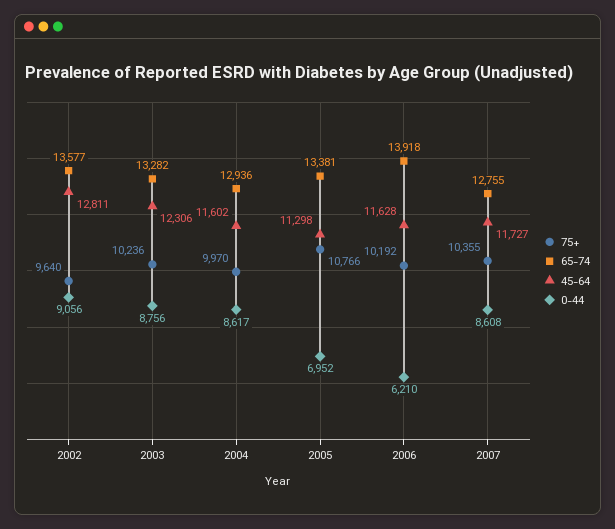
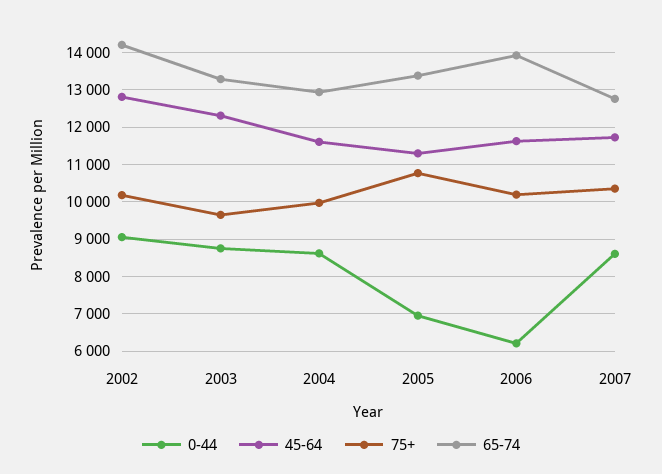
75+, 2002: 9640 -> 10200
65-74, 2002: 13577 -> 14200
75+, 2003: 10236 -> 9600

